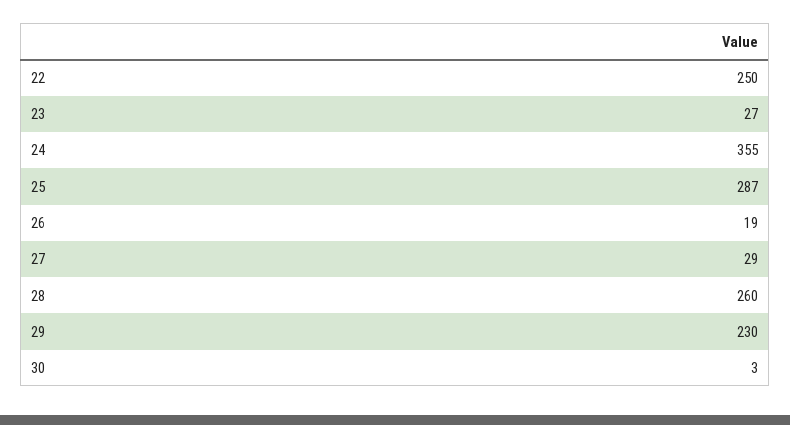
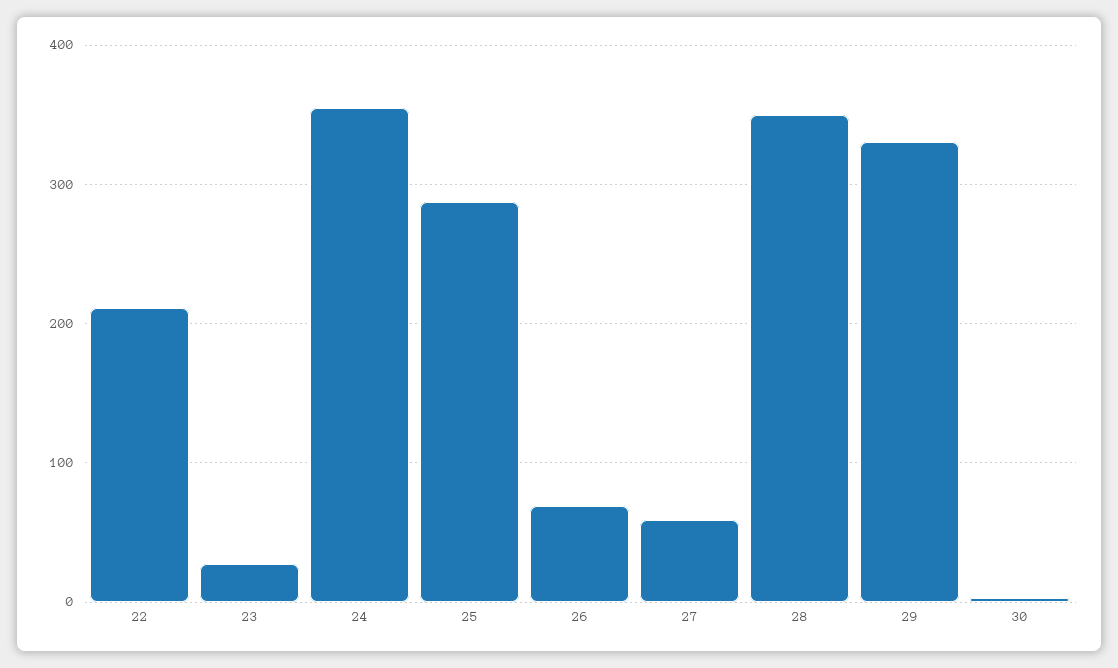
22: 250 -> 210
26: 19 -> 70
27: 29 -> 60
28: 260 -> 350
29: 230 -> 330

